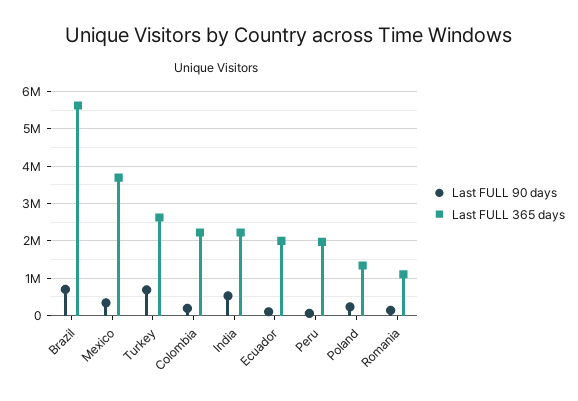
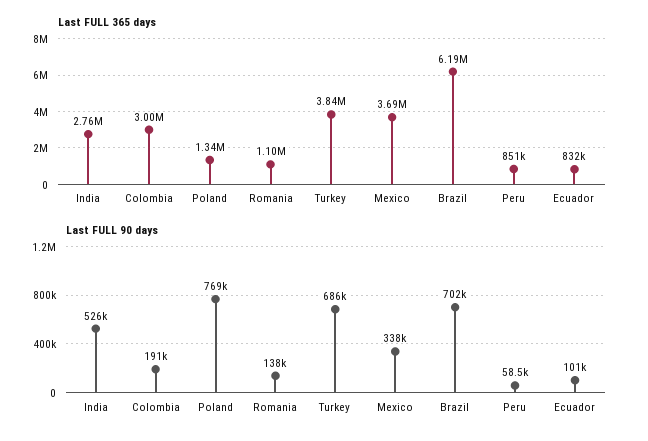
Last FULL 365 days, Brazil: 5600000 -> 6190000
Last FULL 365 days, Turkey: 2600000 -> 3840000
Last FULL 365 days, Colombia: 2200000 -> 3000000
Last FULL 365 days, India: 2200000 -> 2760000
Last FULL 365 days, Ecuador: 2000000 -> 832000
Last FULL 365 days, Peru: 2000000 -> 851000
Last FULL 90 days, Poland: 200000 -> 769000

